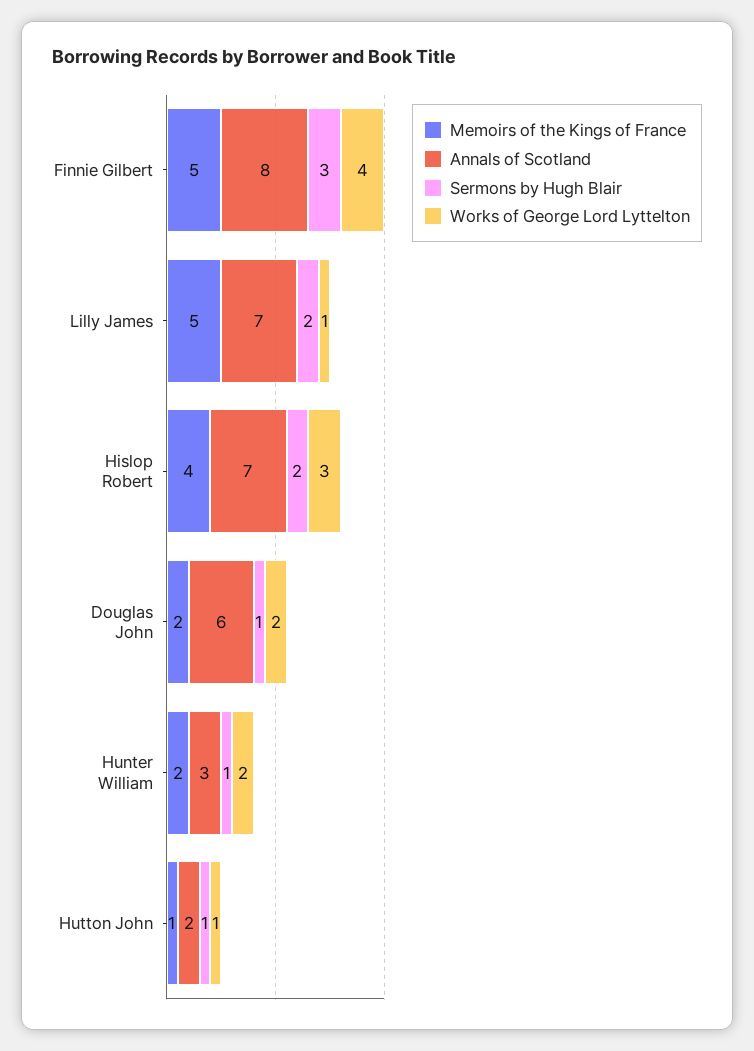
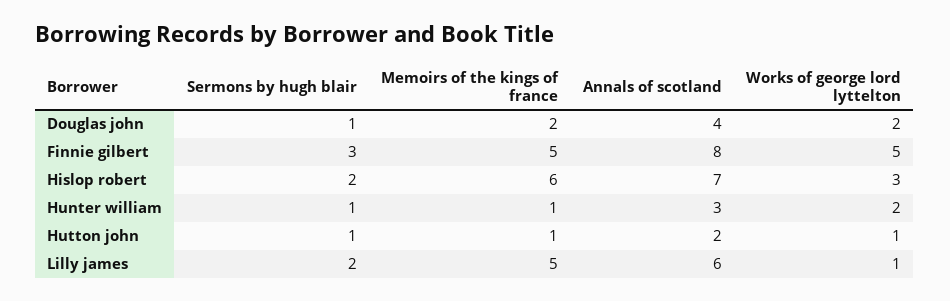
Works of George Lord Lyttelton, Finnie Gilbert: 4 -> 5
Annals of Scotland, Lilly James: 7 -> 6
Memoirs of the Kings of France, Hislop Robert: 4 -> 6
Annals of Scotland, Douglas John: 6 -> 4
Memoirs of the Kings of France, Hunter William: 2 -> 1

